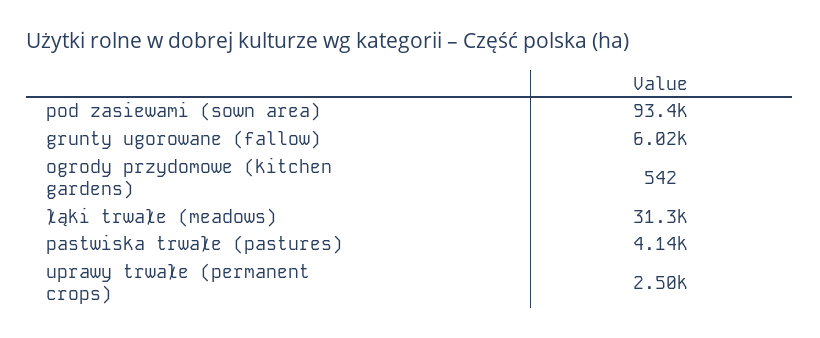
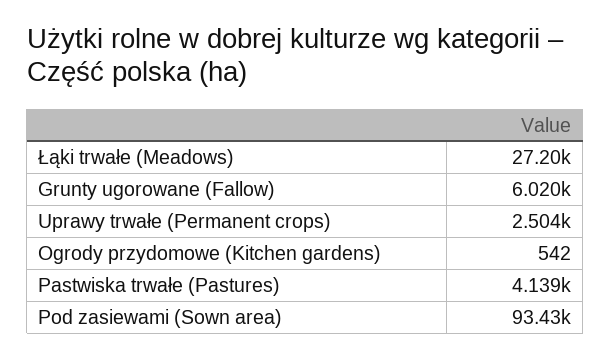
łąki trwałe (meadows): 31300 -> 27200

